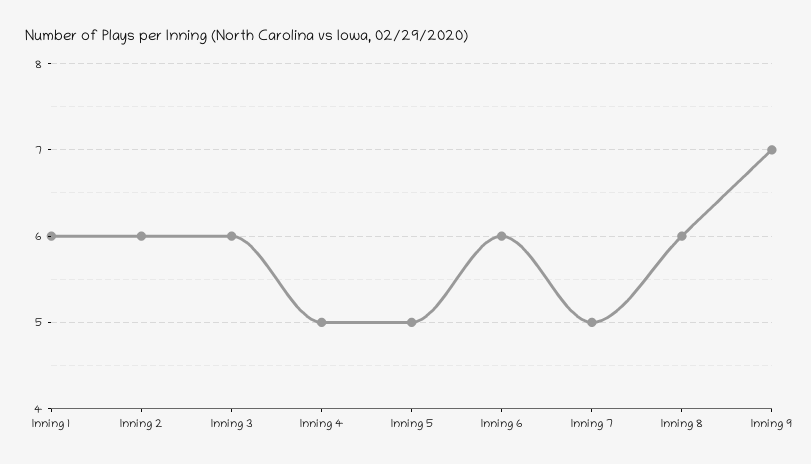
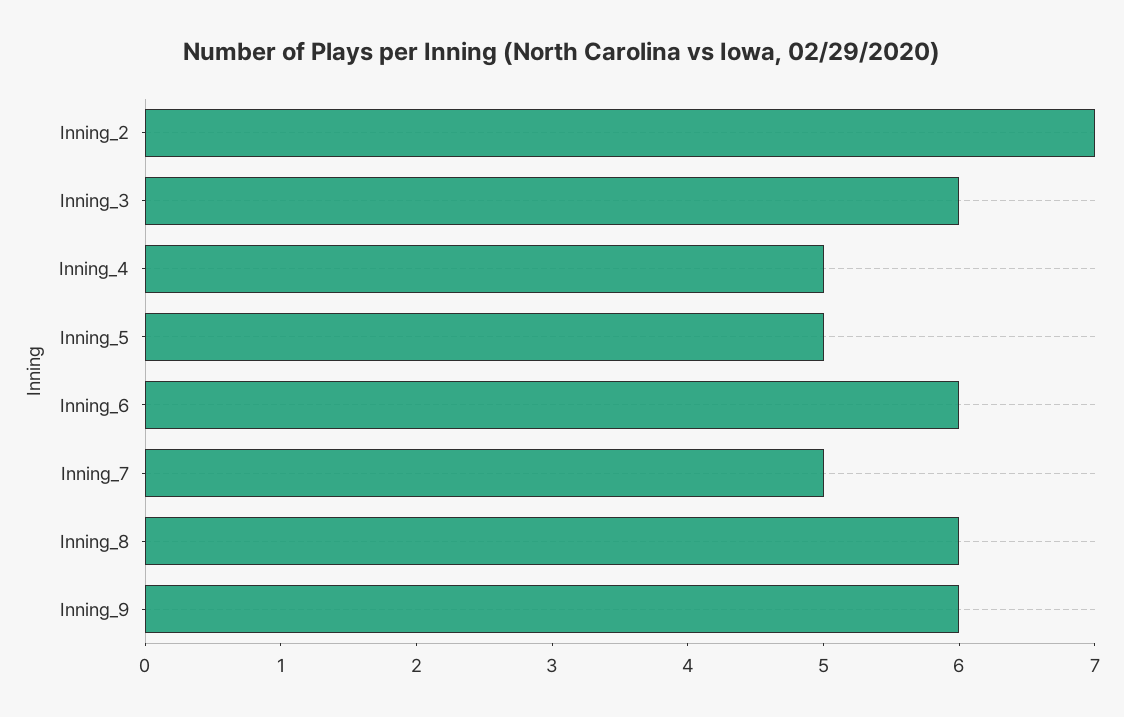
Inning 1: 6 -> none
Inning 2: 6 -> 7
Inning 9: 7 -> 6

